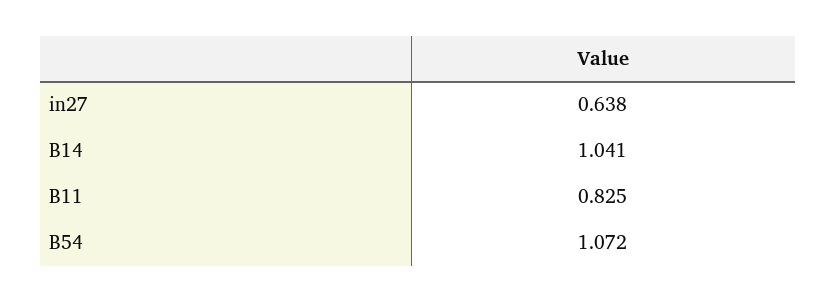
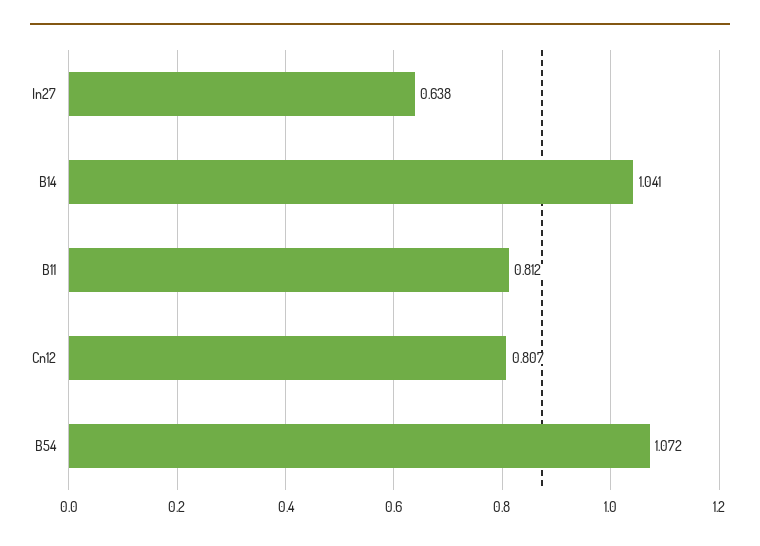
B11: 0.825 -> 0.812
Cn12: none -> 0.807

